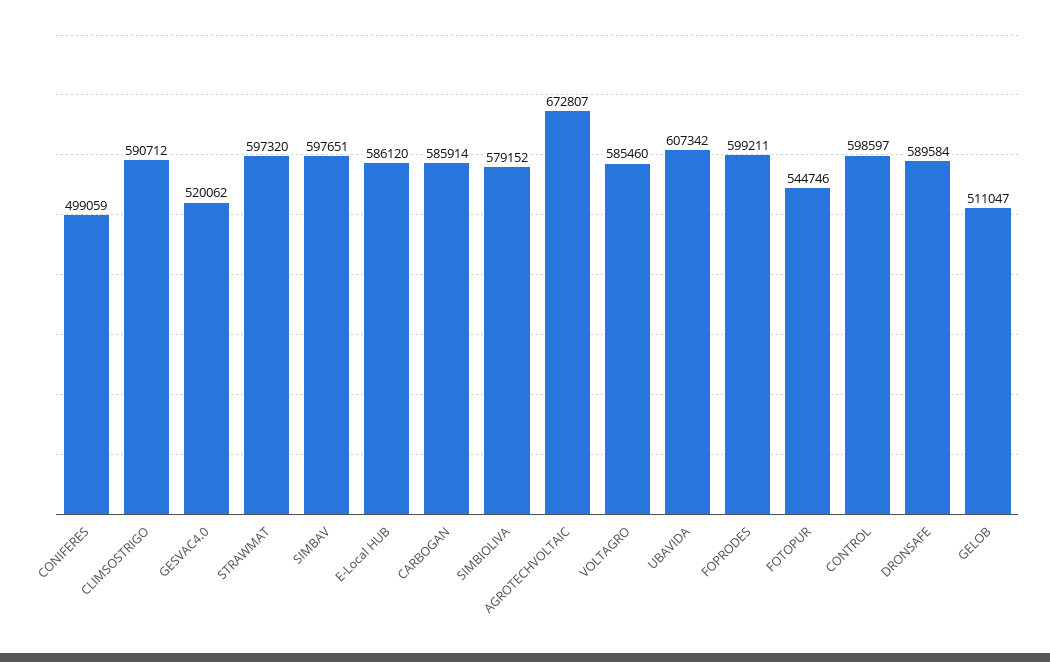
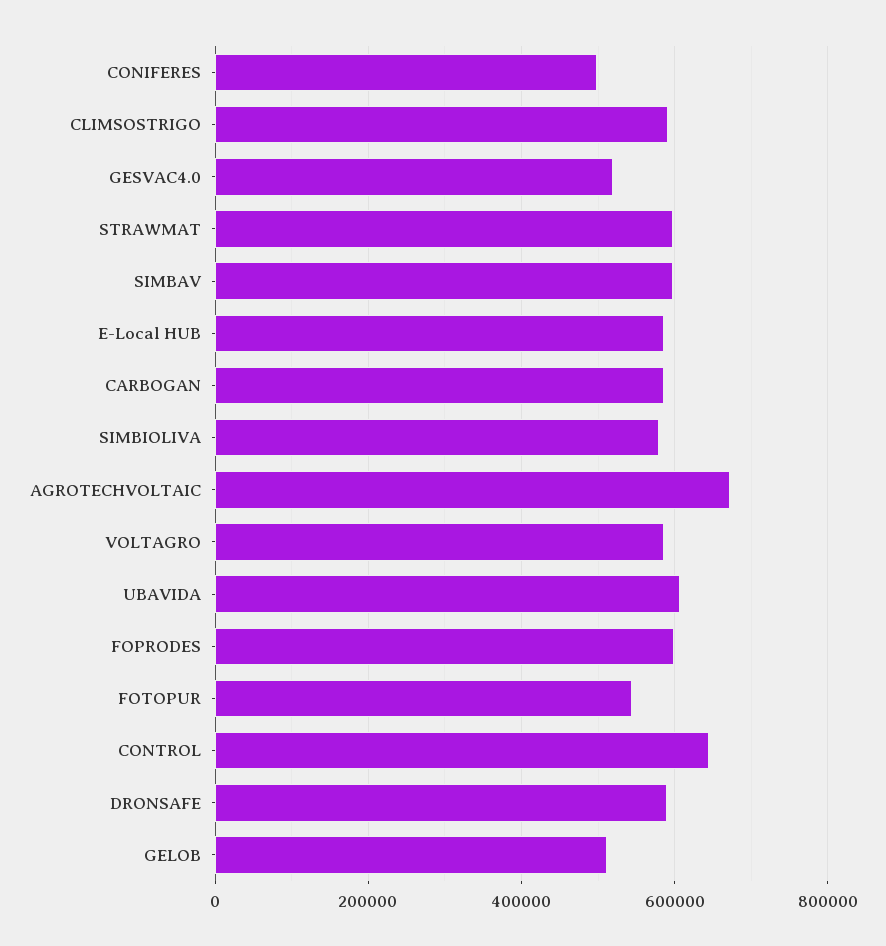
CONTROL: 598597 -> 640000

